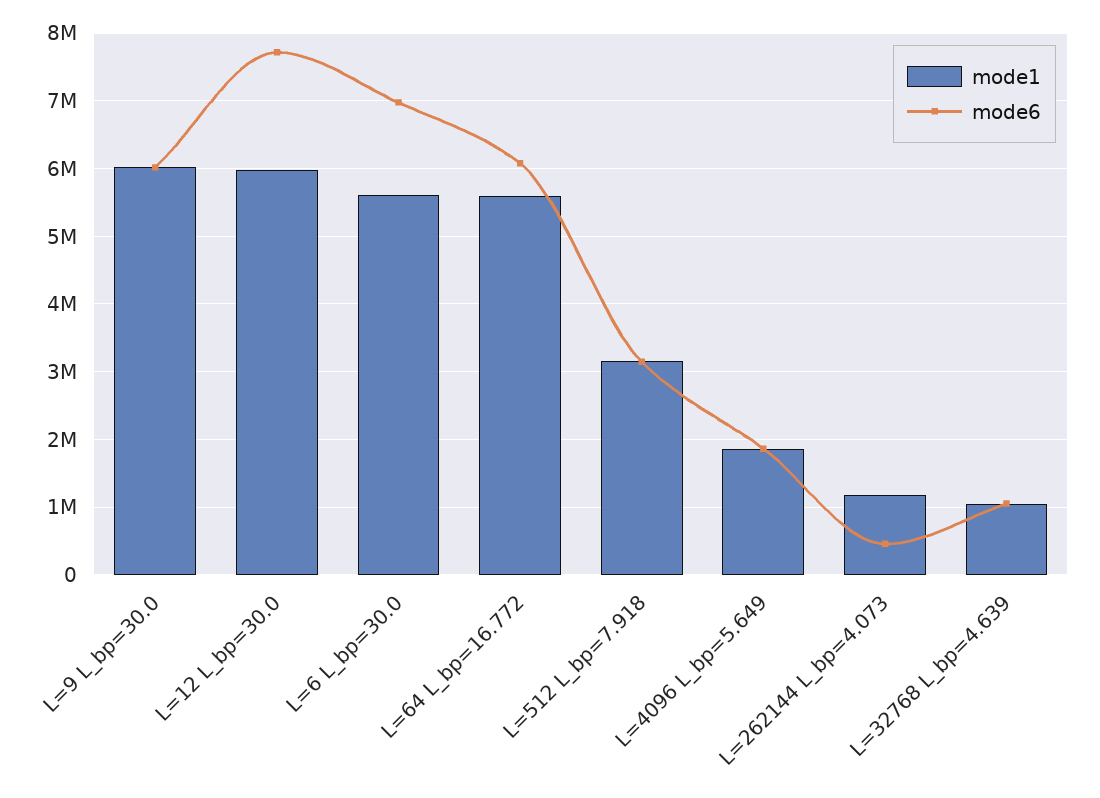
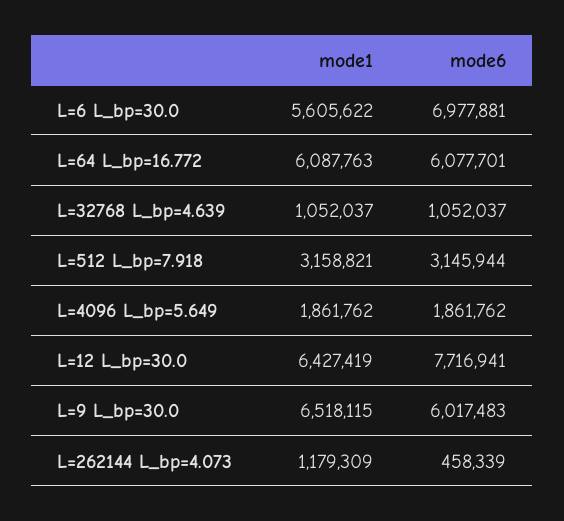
mode1, L=9 L_bp=30.0: 6000000 -> 6518115
mode1, L=12 L_bp=30.0: 6000000 -> 6427419
mode1, L=64 L_bp=16.772: 5600000 -> 6087763

